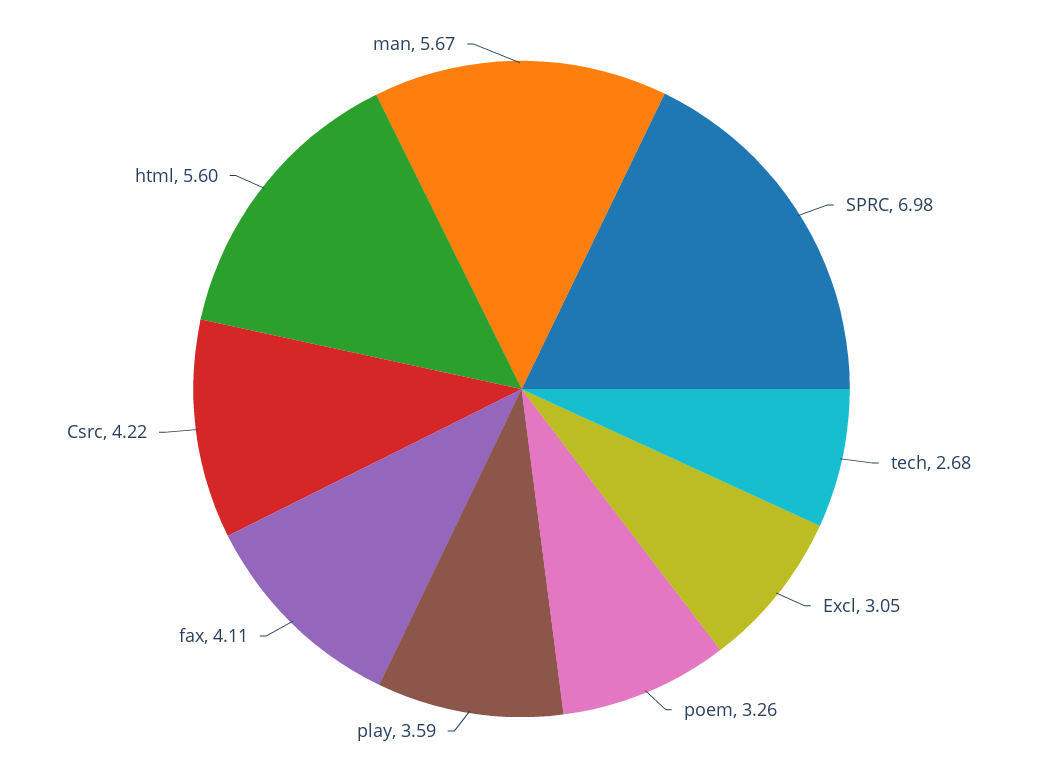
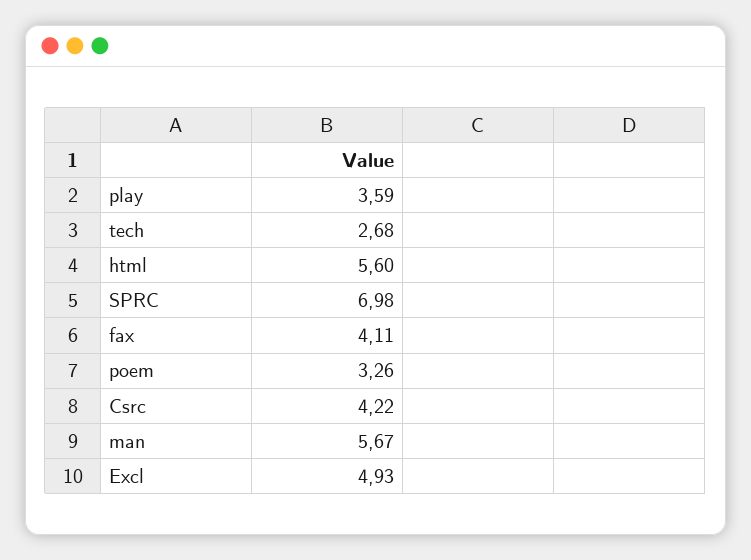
Excl: 3.05 -> 4.93

